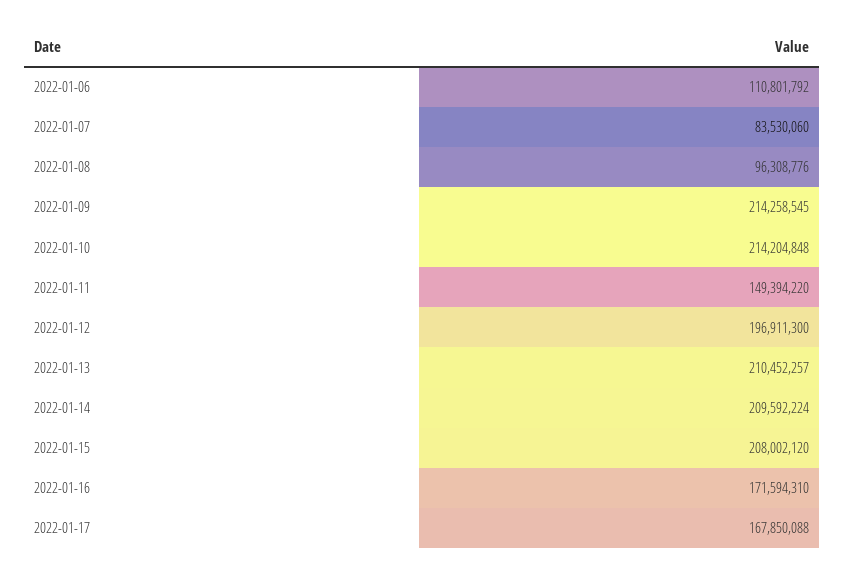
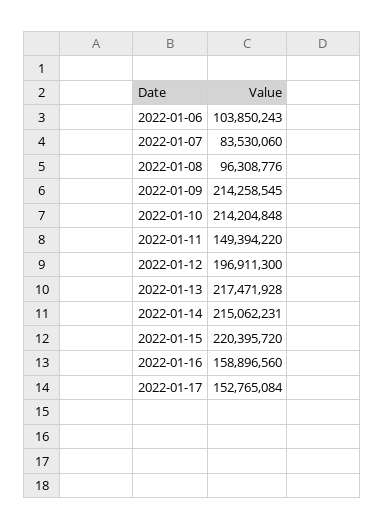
2022-01-06: 110801792 -> 103850243
2022-01-13: 210452257 -> 217471928
2022-01-14: 209592224 -> 215062231
2022-01-15: 208002120 -> 220395720
2022-01-16: 171594310 -> 158896560
2022-01-17: 167850088 -> 152765084

